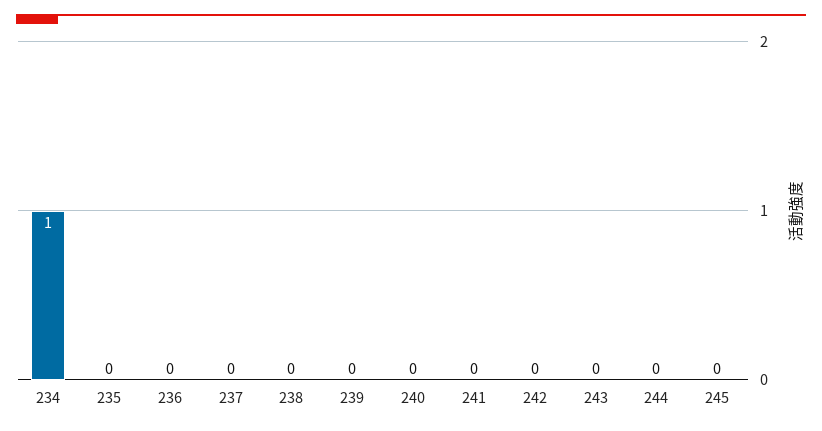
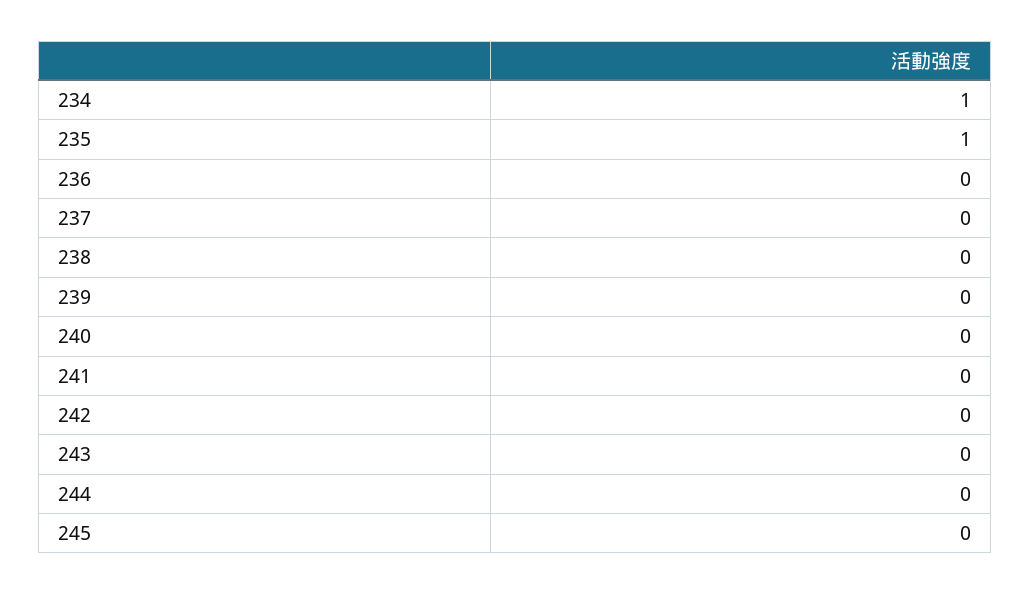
235: 0 -> 1

